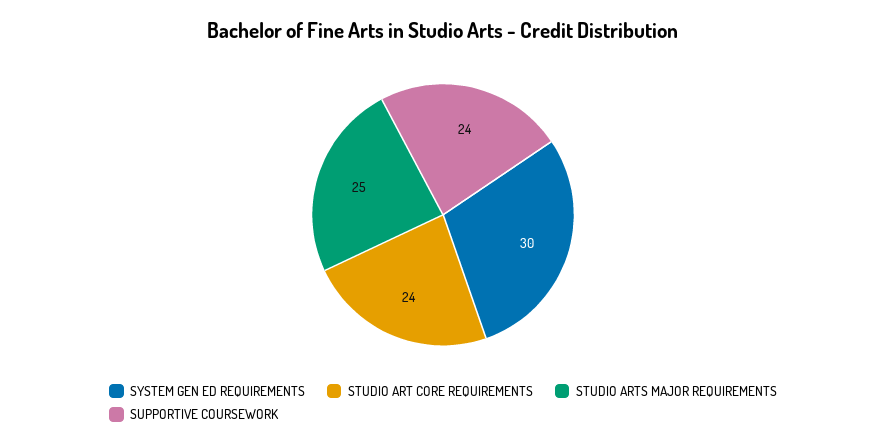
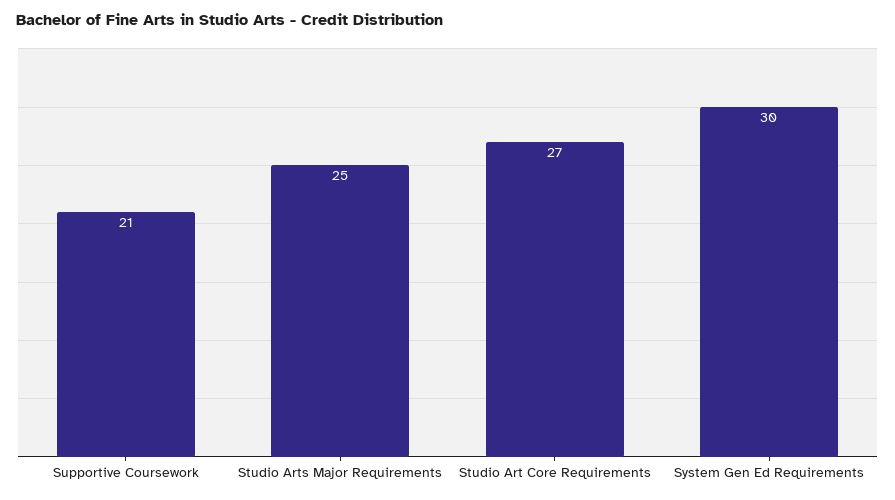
STUDIO ART CORE REQUIREMENTS: 24 -> 27
SUPPORTIVE COURSEWORK: 24 -> 21

